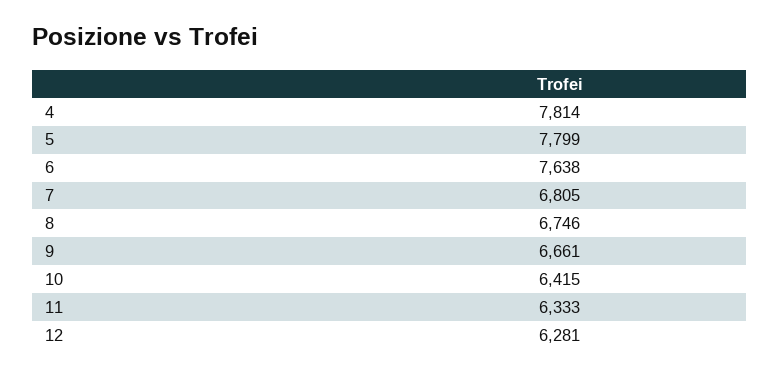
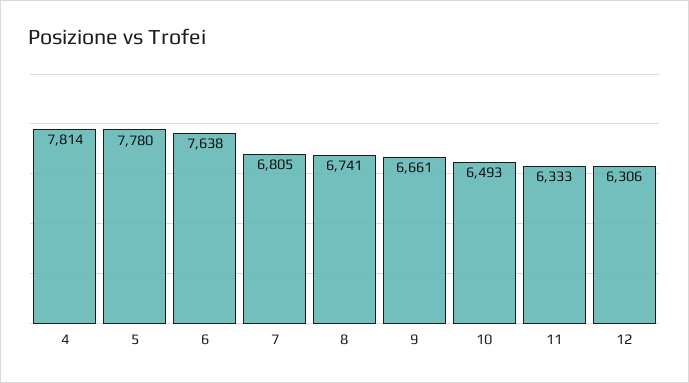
5: 7799 -> 7780
8: 6746 -> 6741
10: 6415 -> 6493
12: 6281 -> 6306

